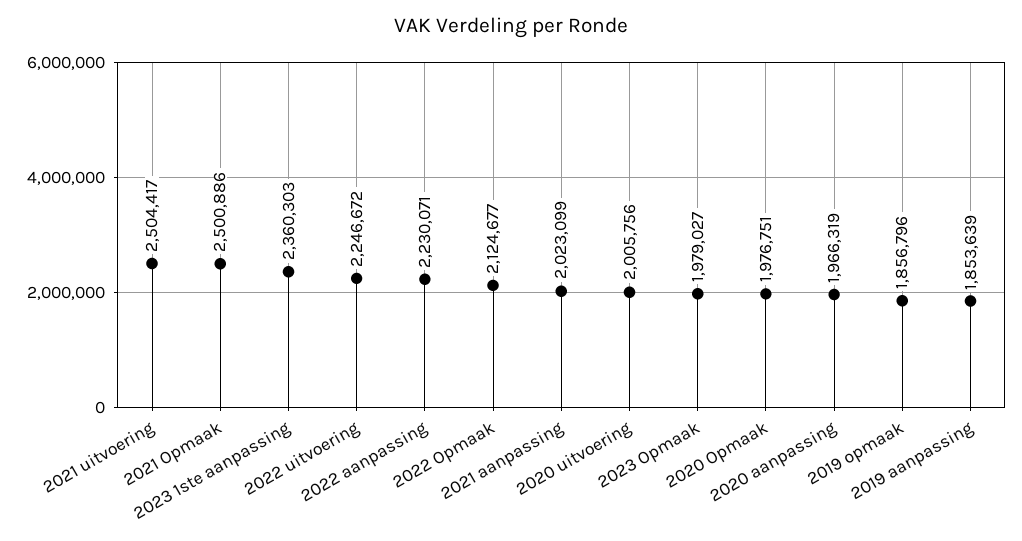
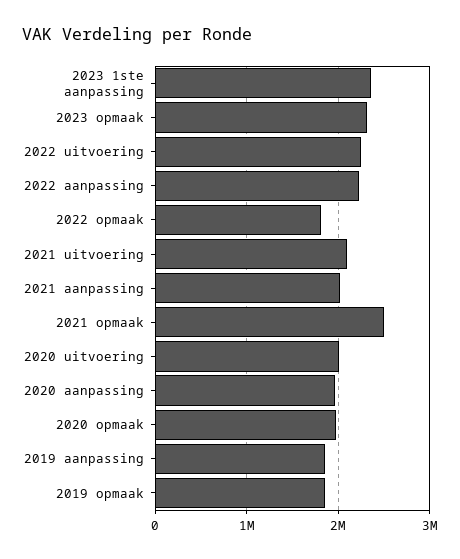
2021 uitvoering: 2504417 -> 2100000
2022 Opmaak: 2124677 -> 1800000
2023 Opmaak: 1979027 -> 2300000

